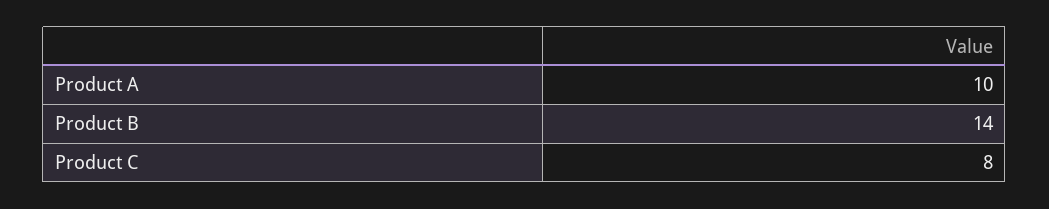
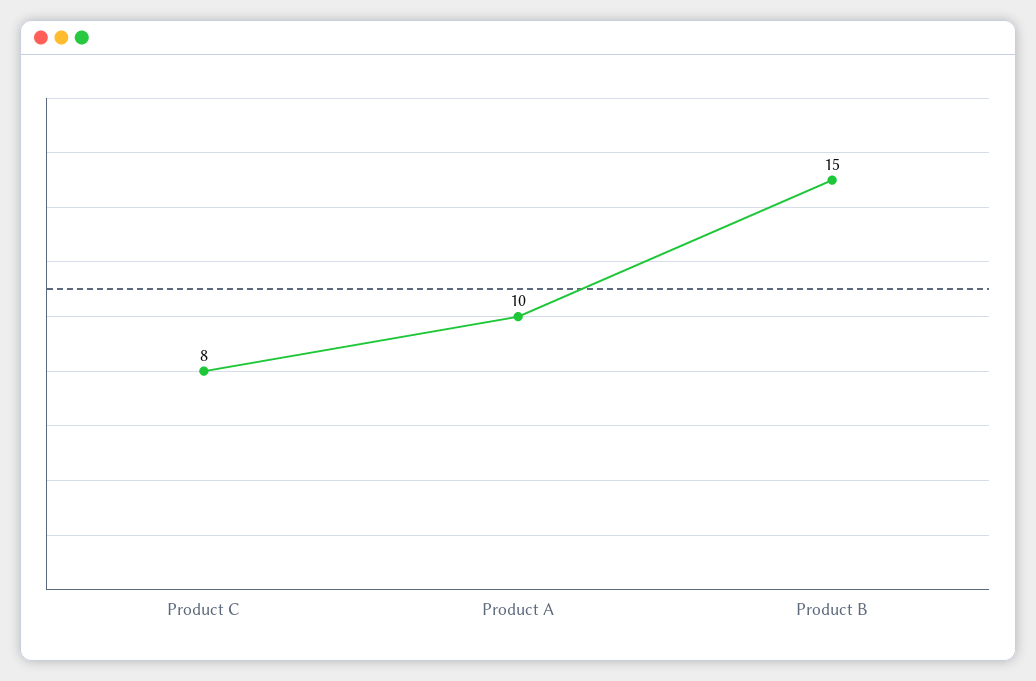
Product B: 14 -> 15

